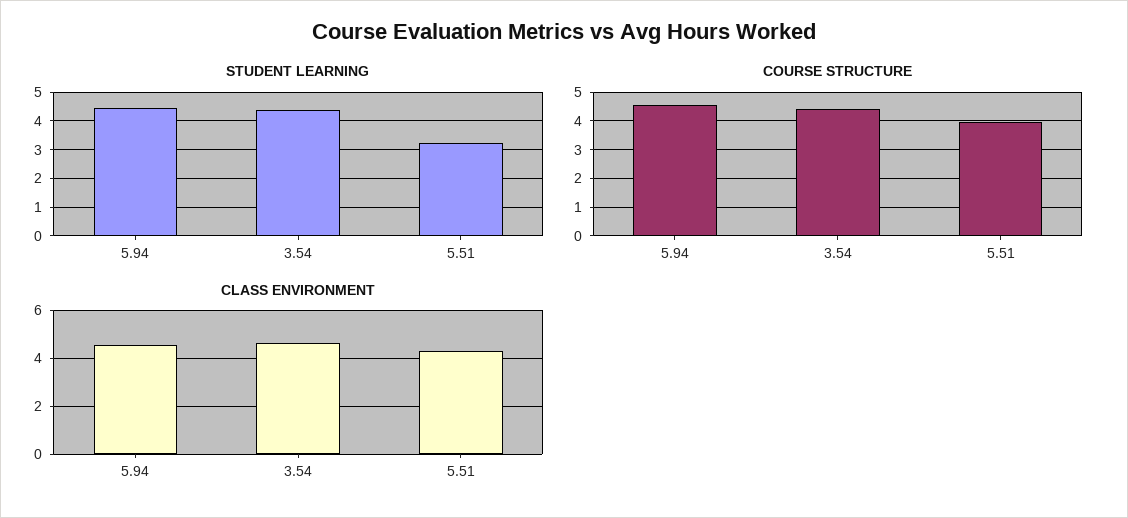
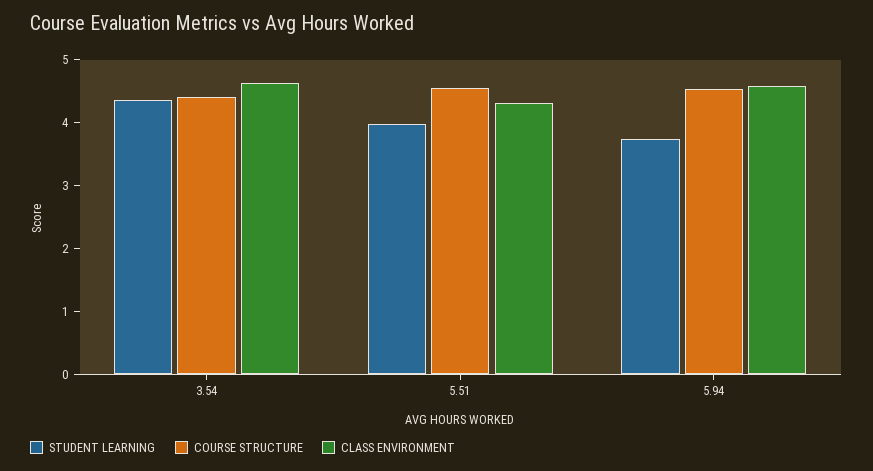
STUDENT LEARNING, 5.94: 4.5 -> 3.8
STUDENT LEARNING, 5.51: 3.25 -> 4
COURSE STRUCTURE, 5.51: 4 -> 4.6

